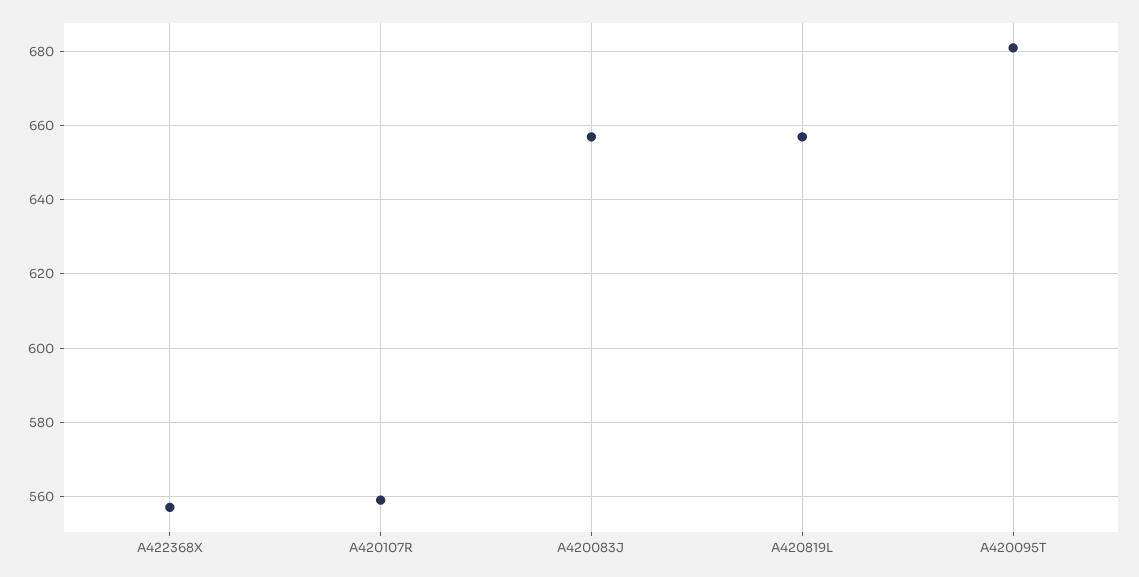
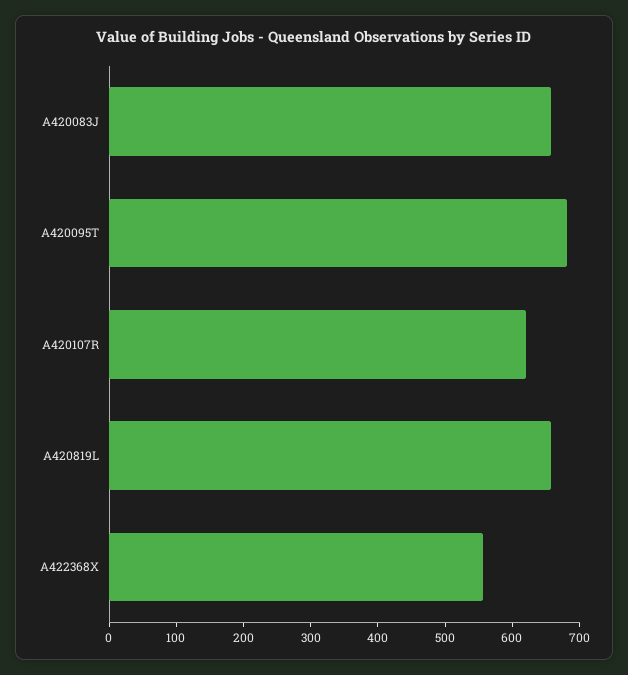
A420107R: 560 -> 620

